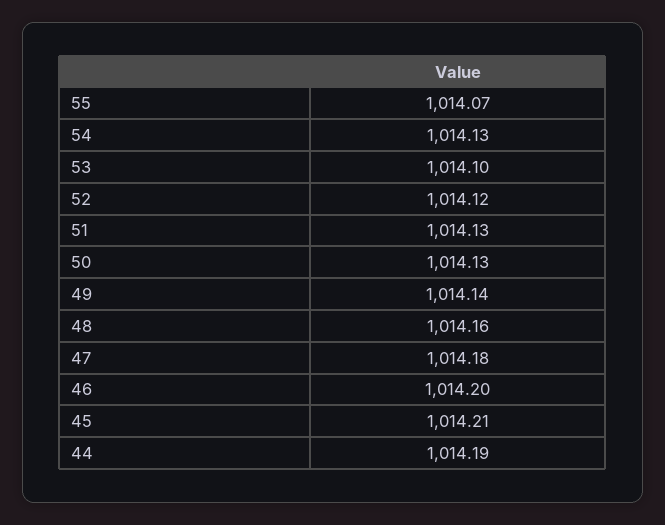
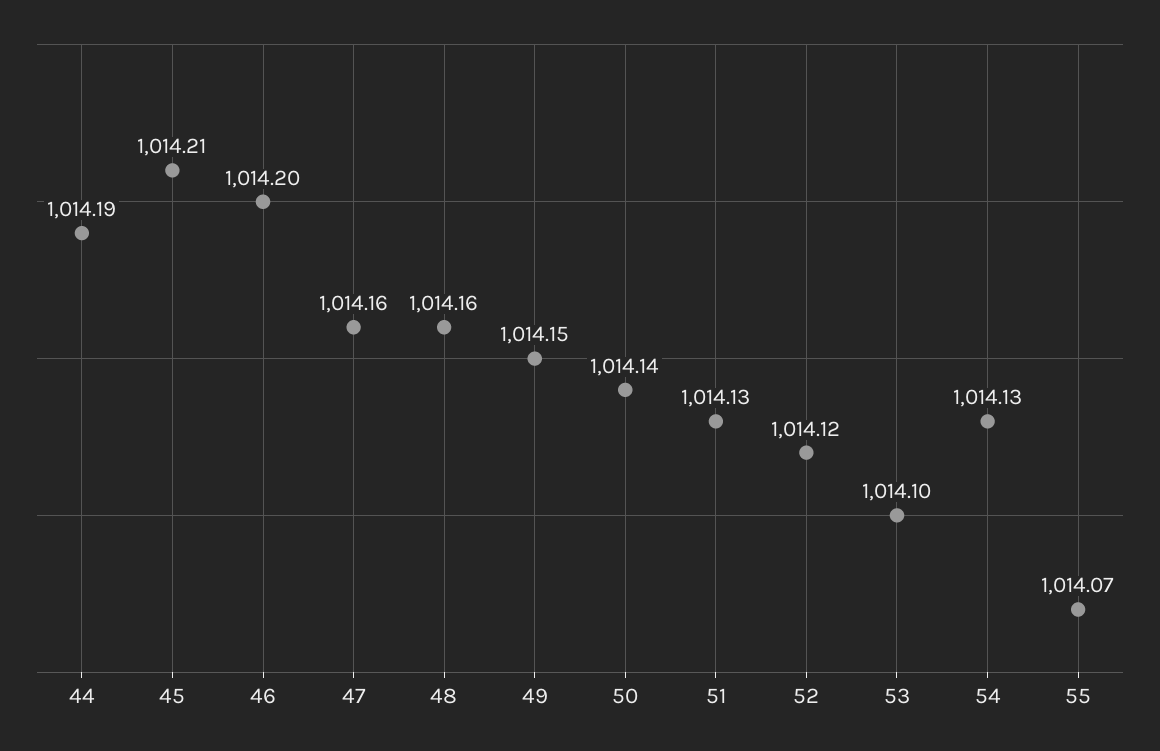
50: 1014.13 -> 1014.14
49: 1014.14 -> 1014.15
47: 1014.18 -> 1014.16

